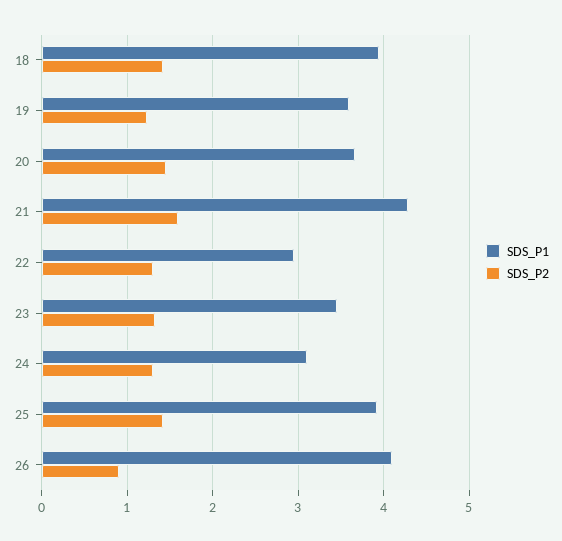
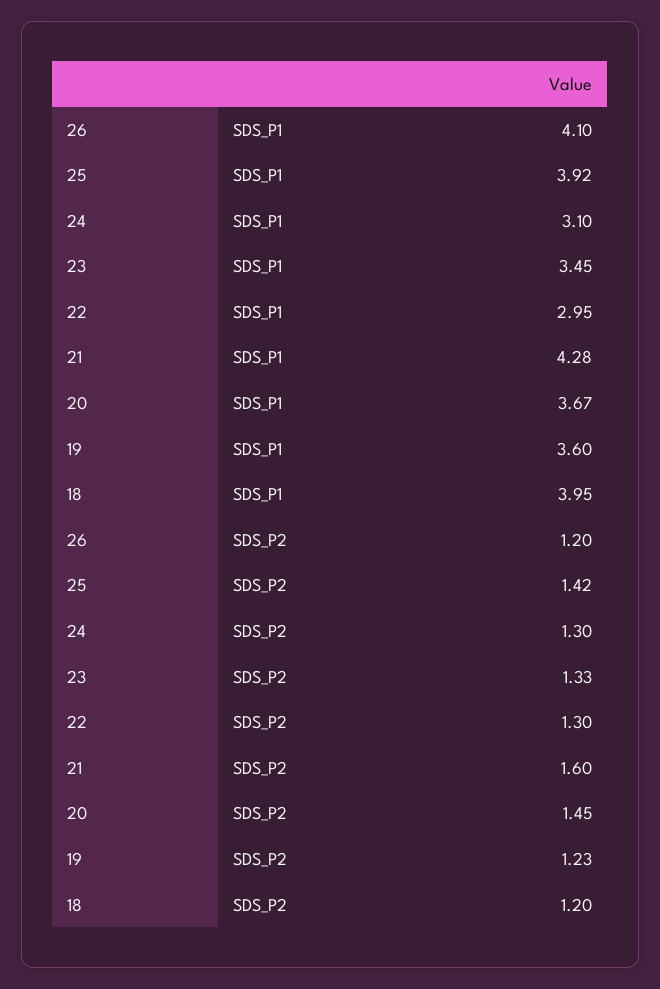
SDS_P2, 18: 1.4 -> 1.2
SDS_P2, 26: 0.9 -> 1.2

